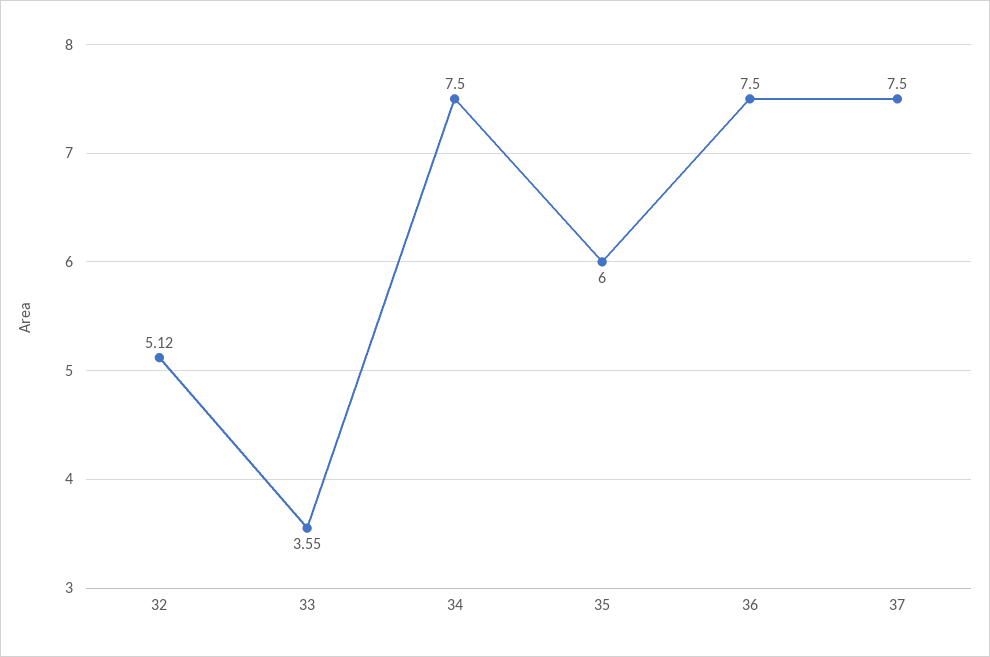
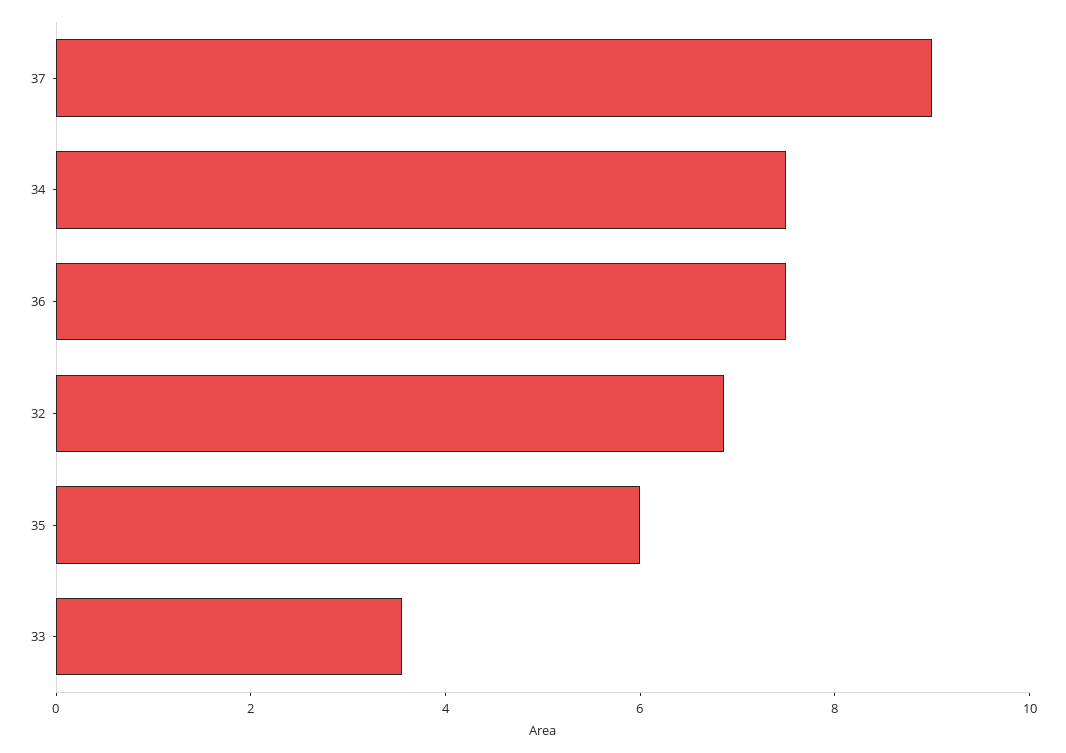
32: 5.12 -> 7
37: 7.5 -> 9

